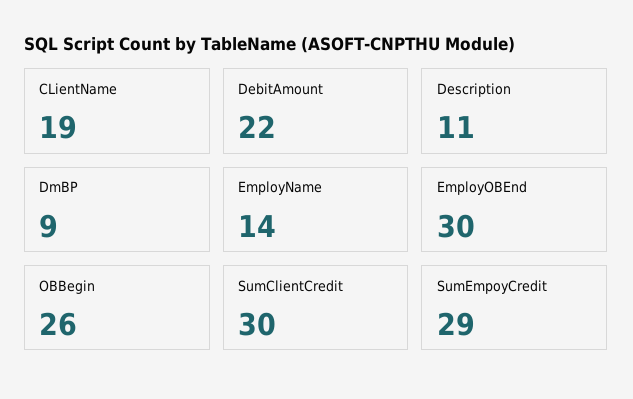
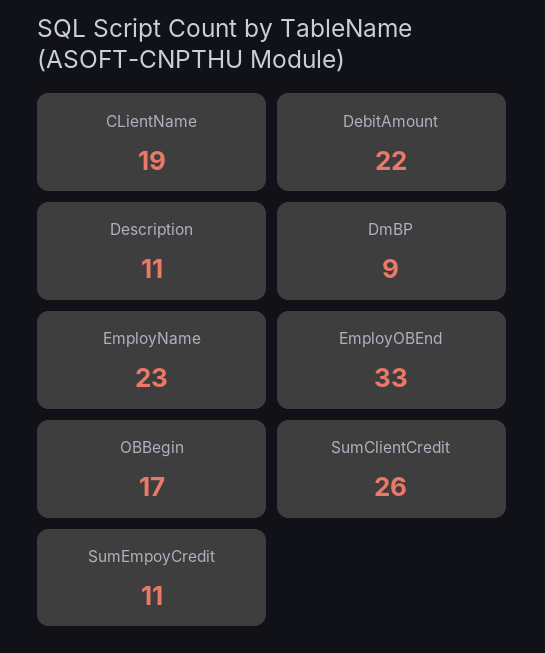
EmployName: 14 -> 23
EmployOBEnd: 30 -> 33
OBBegin: 26 -> 17
SumClientCredit: 30 -> 26
SumEmpoyCredit: 29 -> 11

